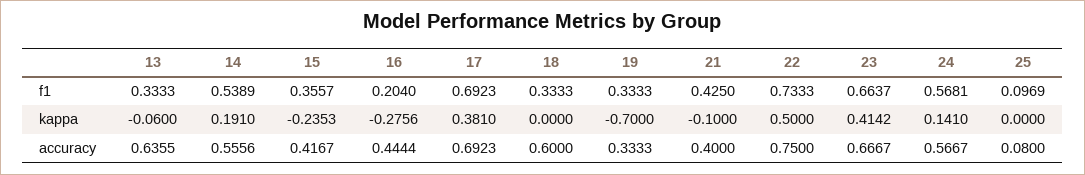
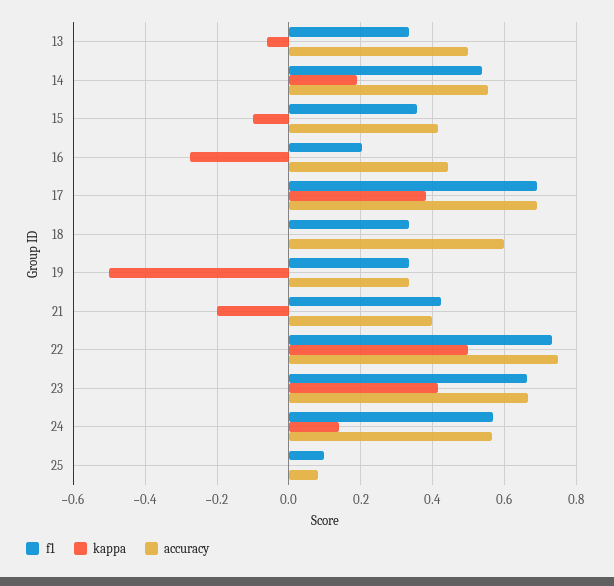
kappa, 15: -0.2353 -> -0.1
kappa, 19: -0.7 -> -0.5
kappa, 21: -0.1 -> -0.2
accuracy, 13: 0.6355 -> 0.5

